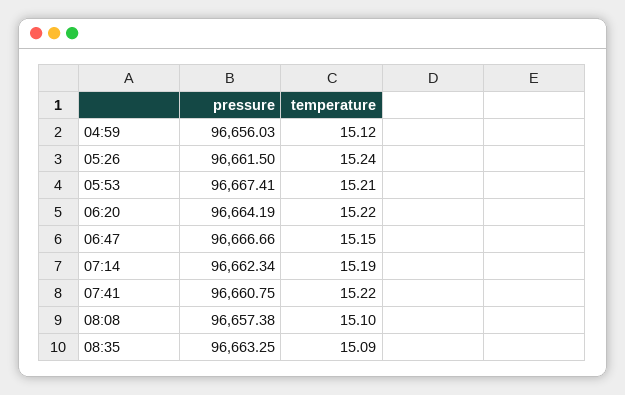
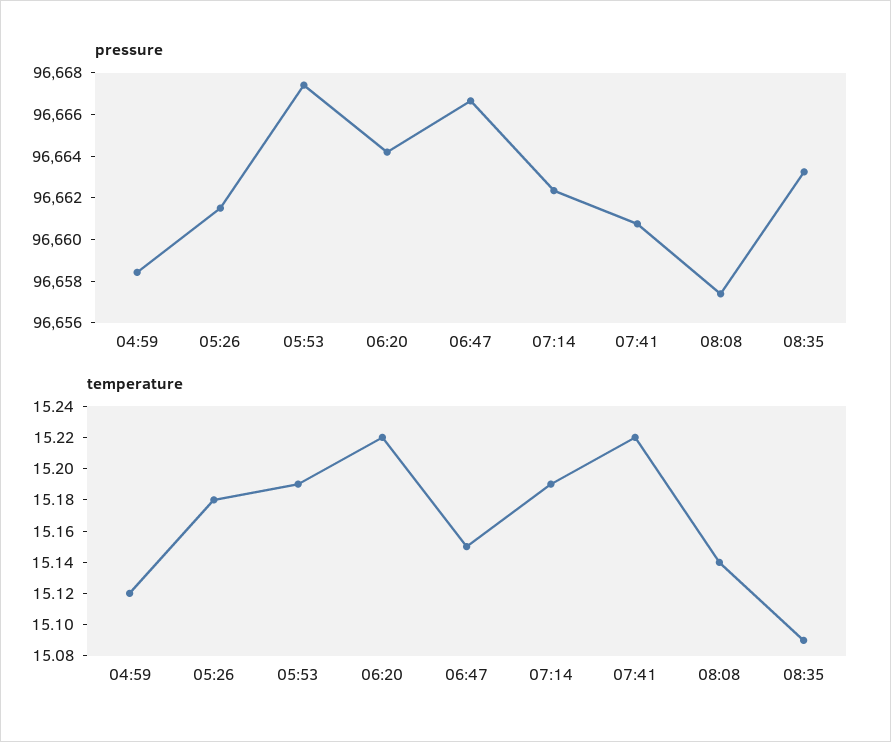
pressure, 04:59: 96656.03 -> 96658.5
temperature, 05:26: 15.24 -> 15.18
temperature, 05:53: 15.21 -> 15.19
temperature, 08:08: 15.1 -> 15.14

